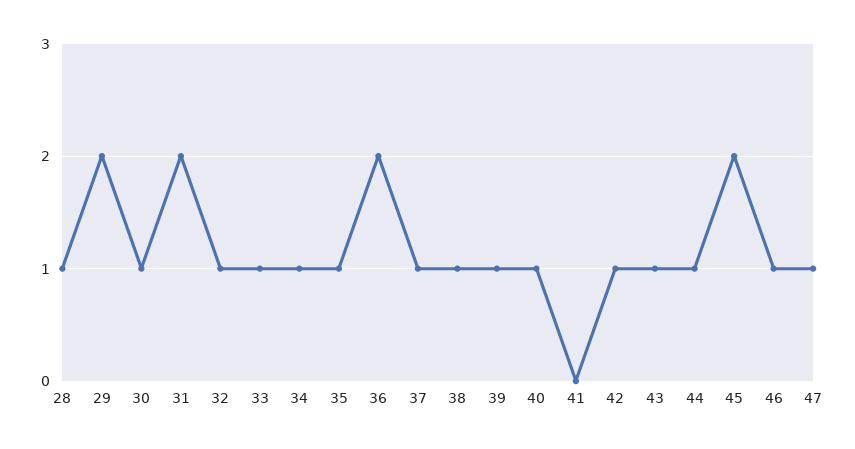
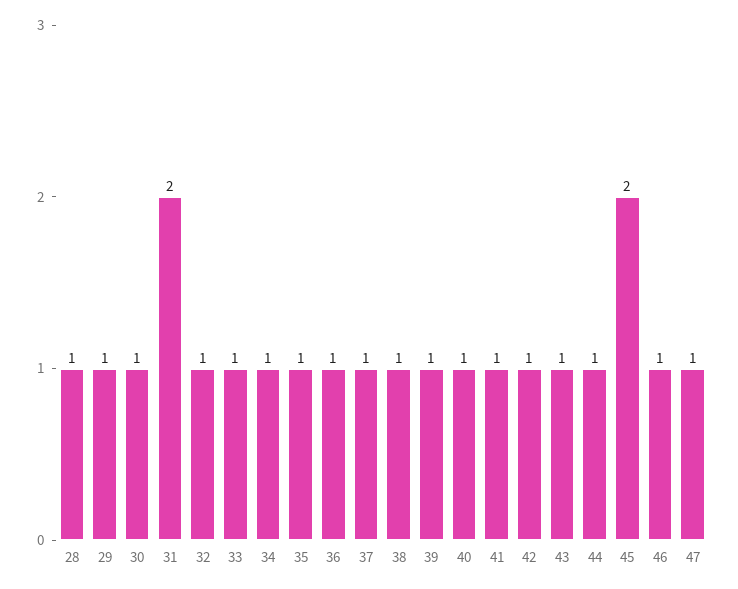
29: 2 -> 1
36: 2 -> 1
41: 0 -> 1

